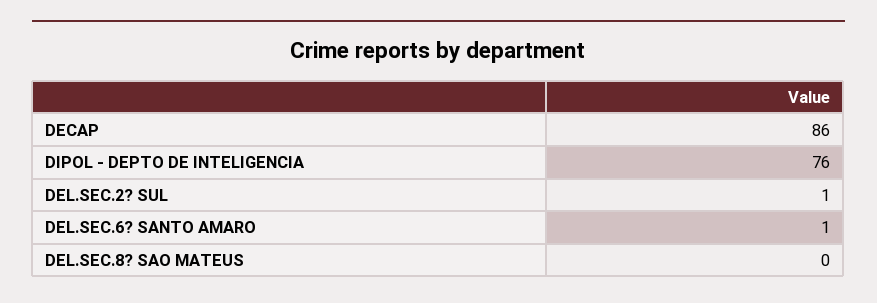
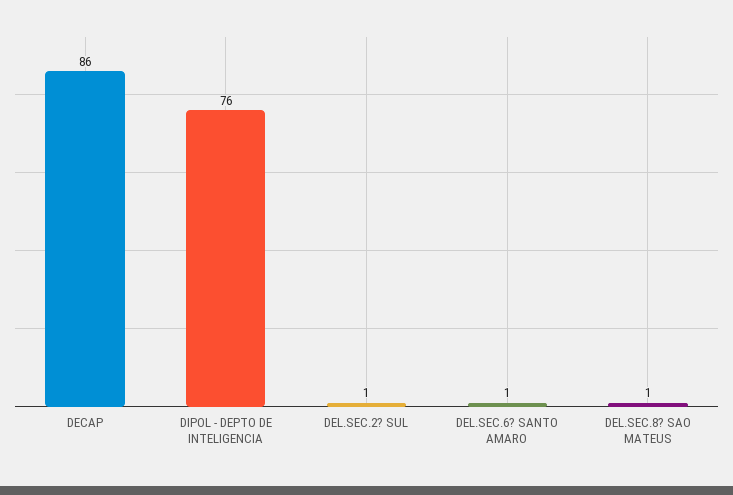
DEL.SEC.8? SAO MATEUS: 0 -> 1

